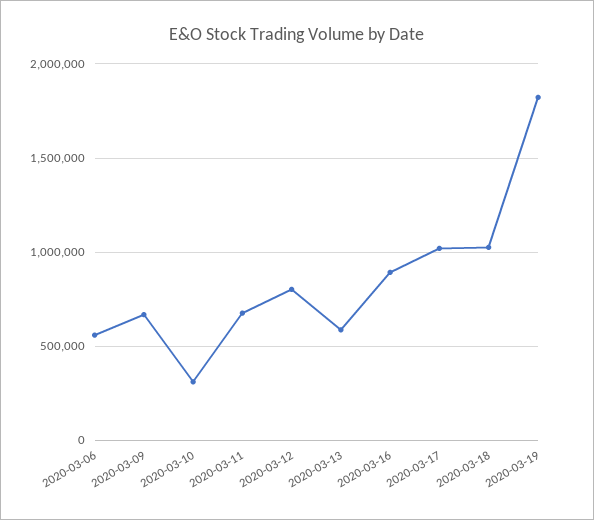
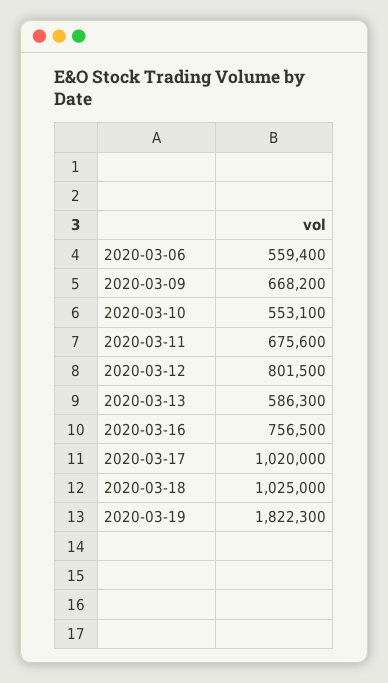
2020-03-10: 300000 -> 553100
2020-03-16: 900000 -> 756500

